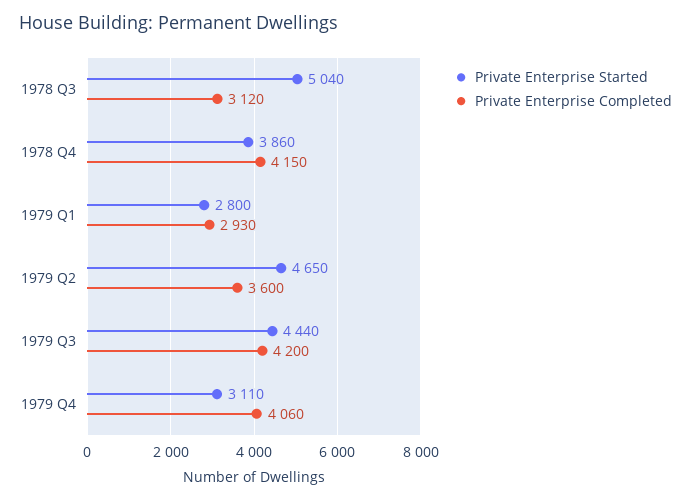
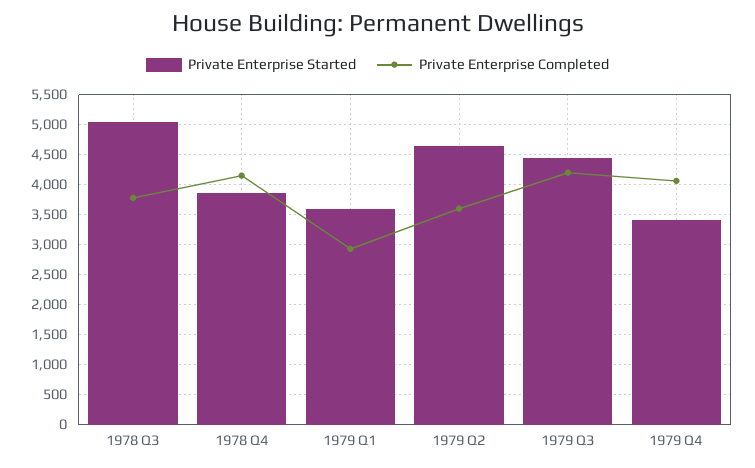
Private Enterprise Completed, 1978 Q3: 3120 -> 3800
Private Enterprise Started, 1979 Q1: 2800 -> 3600
Private Enterprise Started, 1979 Q4: 3110 -> 3400

